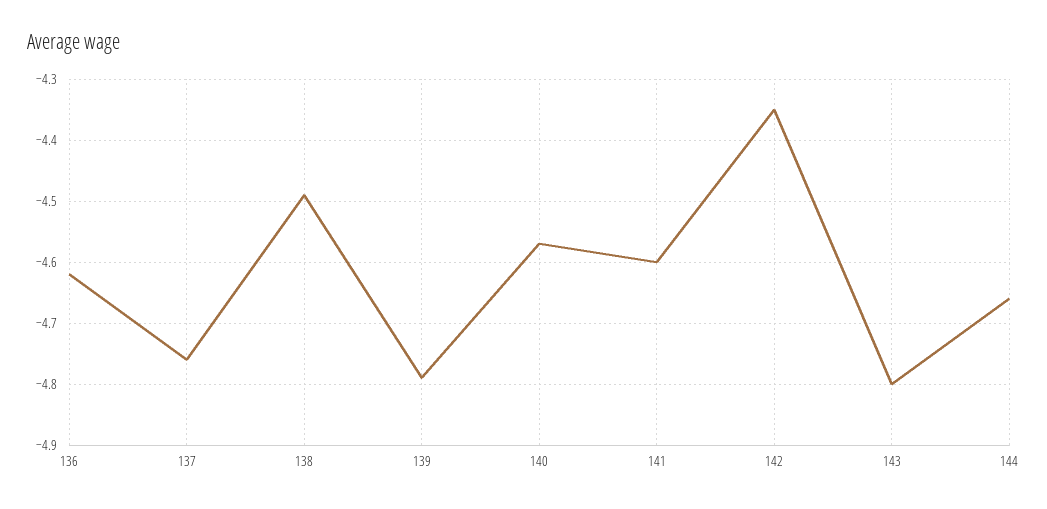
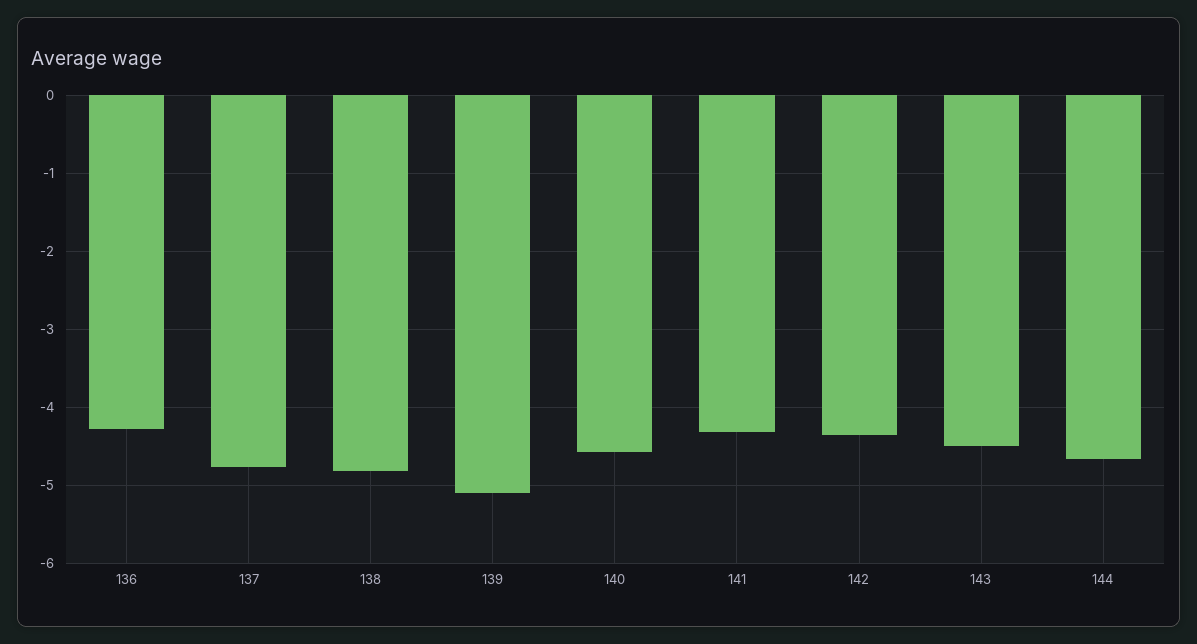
136: -4.62 -> -4.3
138: -4.49 -> -4.8
139: -4.79 -> -5.1
141: -4.6 -> -4.3
143: -4.8 -> -4.5

